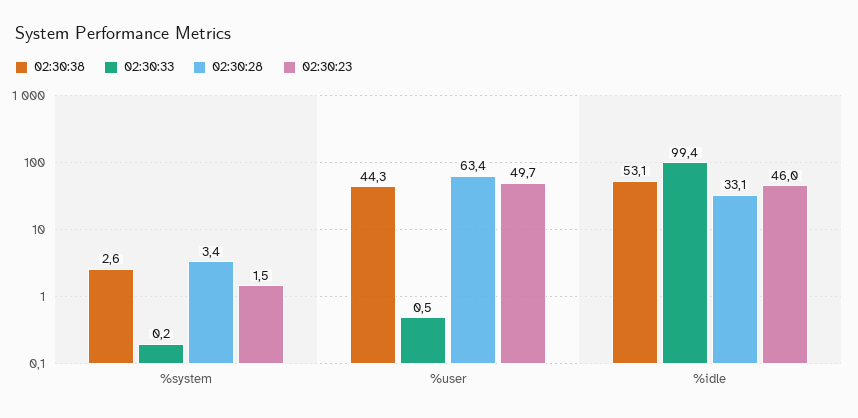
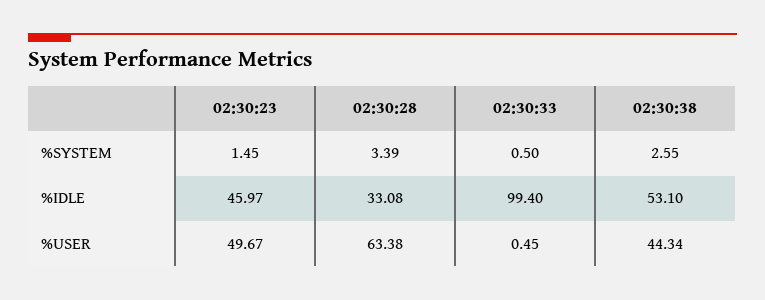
02:30:33, %system: 0.2 -> 0.5

